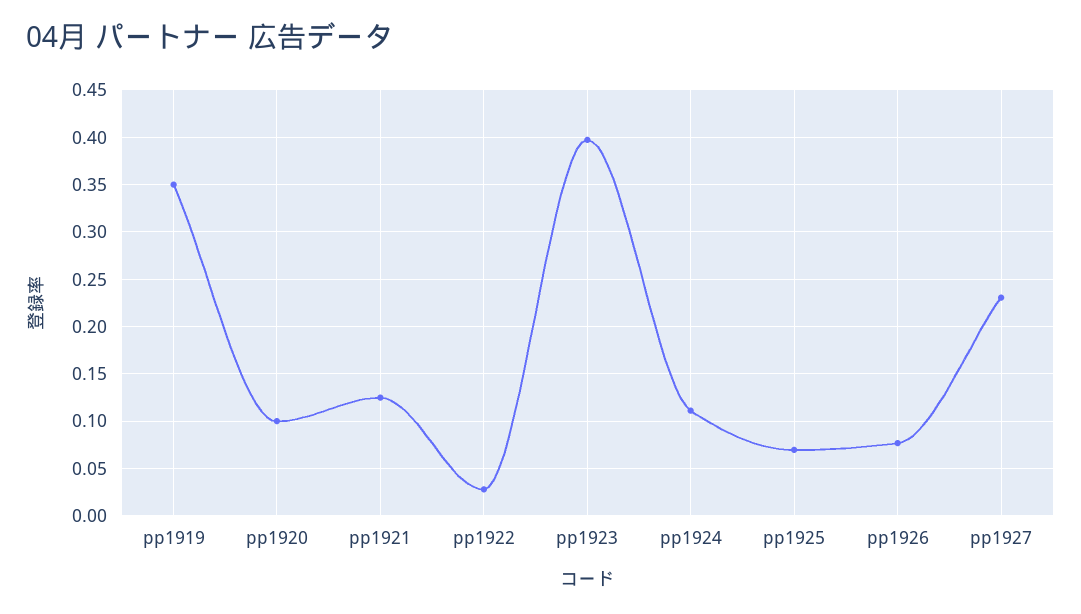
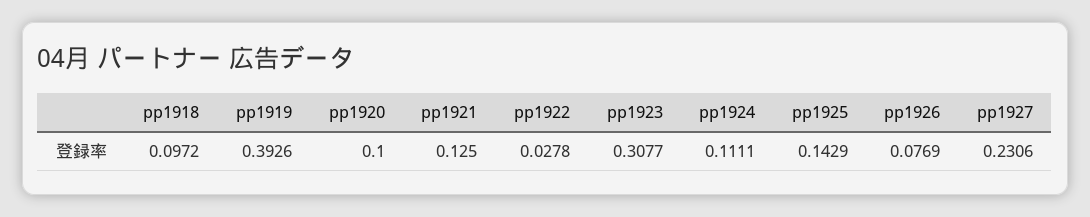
pp1919: 0.35 -> 0.3926
pp1923: 0.4 -> 0.3077
pp1925: 0.07 -> 0.1429
pp1918: none -> 0.0972

